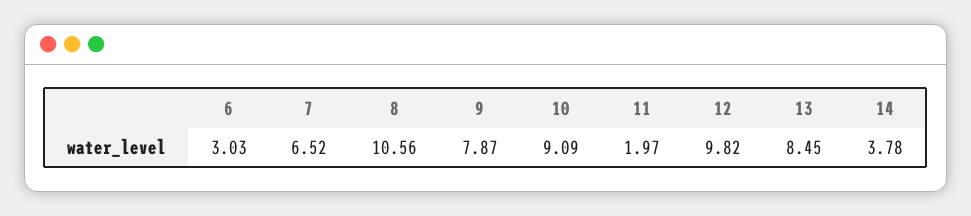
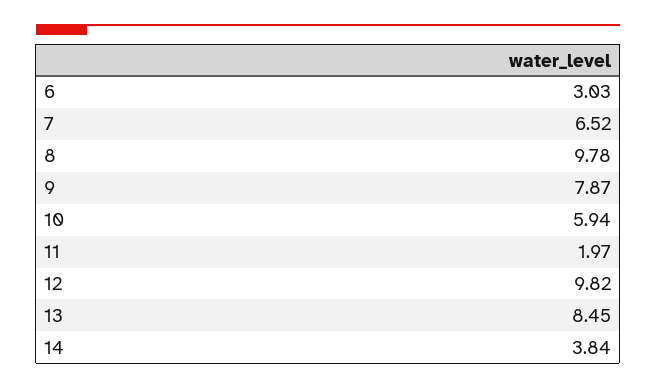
8: 10.56 -> 9.78
10: 9.09 -> 5.94
14: 3.78 -> 3.84

